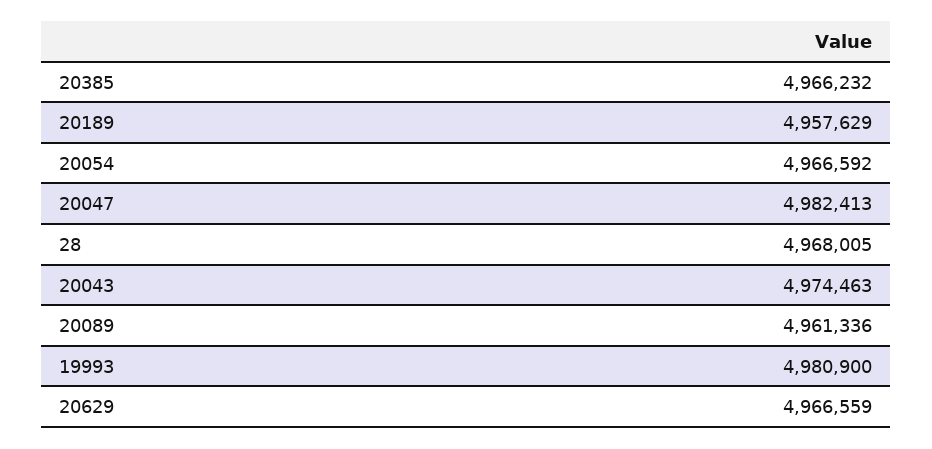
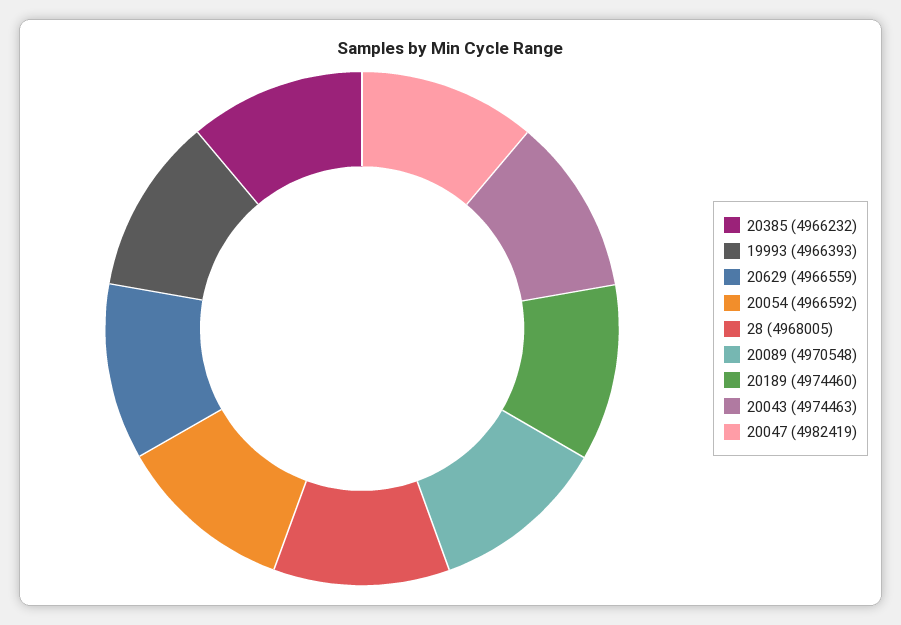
20189: 4957629 -> 4974460
20047: 4982413 -> 4982419
20089: 4961336 -> 4970548
19993: 4980900 -> 4966393

